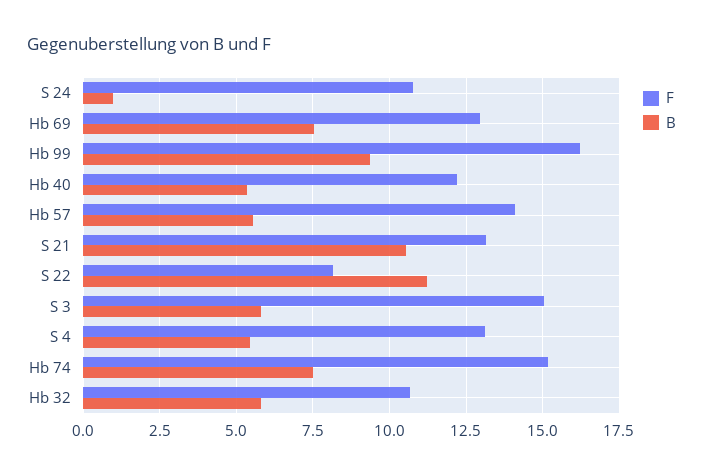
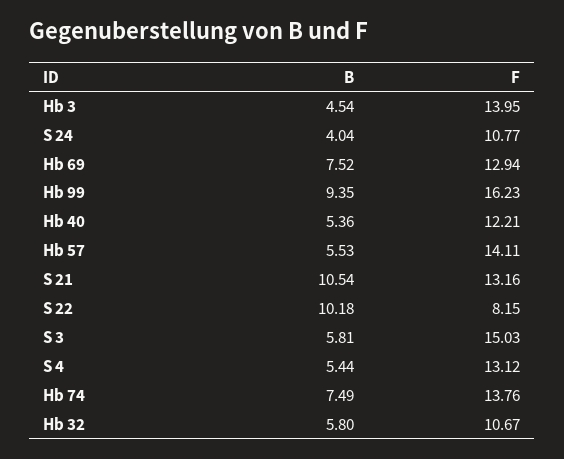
B, S 24: 1 -> 4.04
B, S 22: 11.25 -> 10.18
F, Hb 74: 15.25 -> 13.76
B, Hb 3: none -> 4.54
F, Hb 3: none -> 13.95

